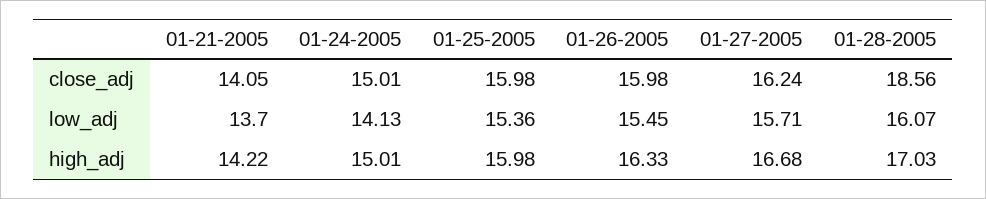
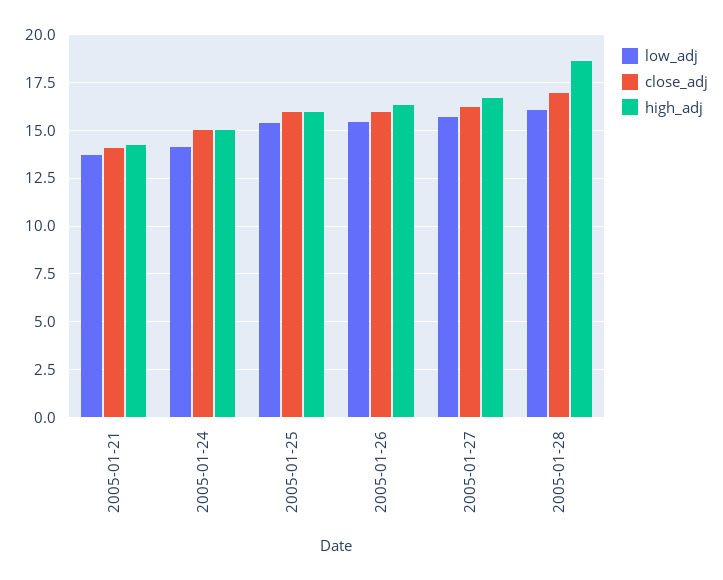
close_adj, 01-28-2005: 18.56 -> 17
high_adj, 01-28-2005: 17.03 -> 18.5

